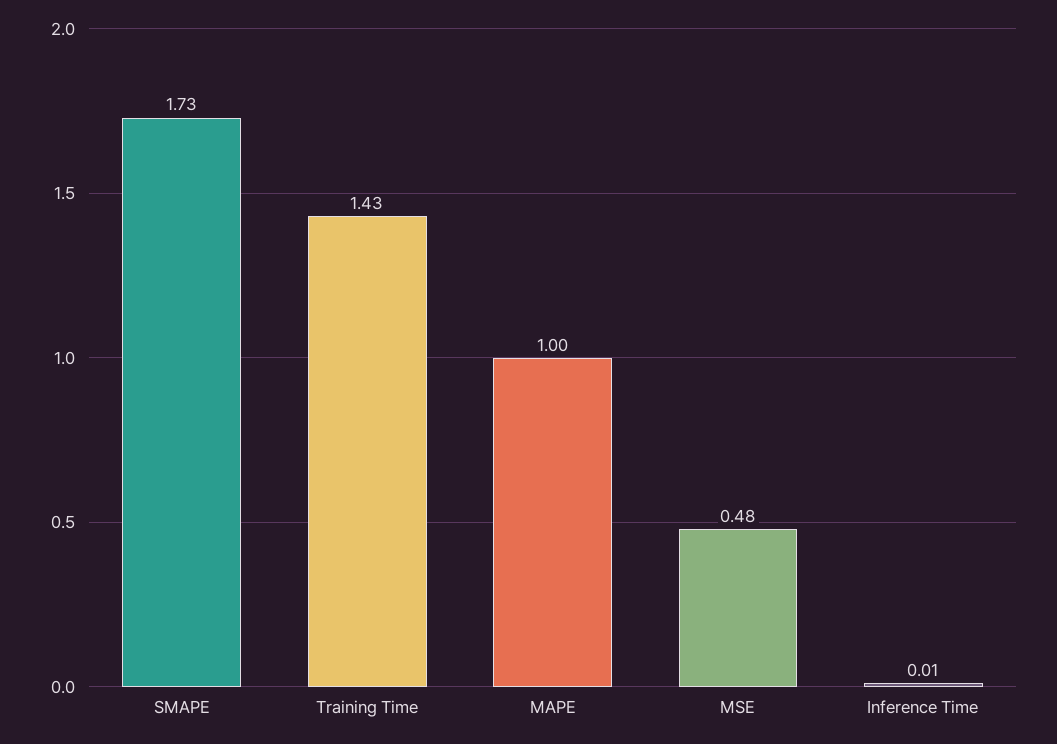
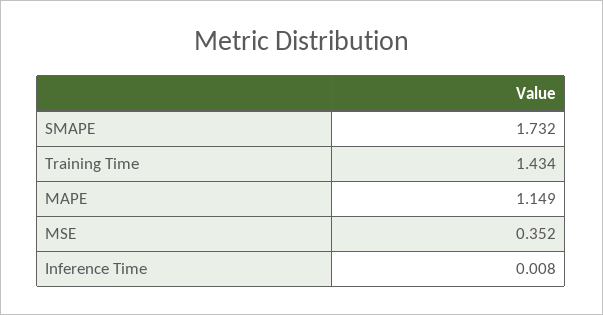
MAPE: 1 -> 1.149
MSE: 0.48 -> 0.352

